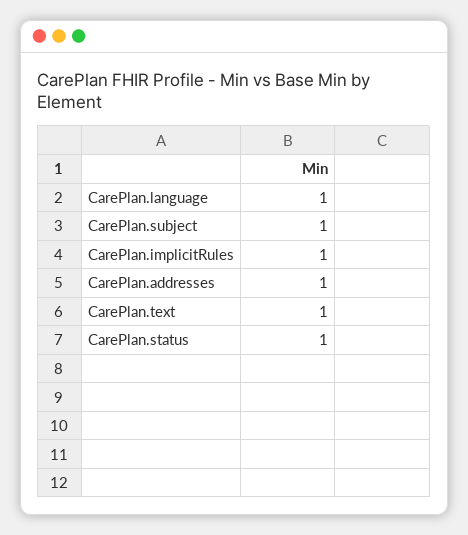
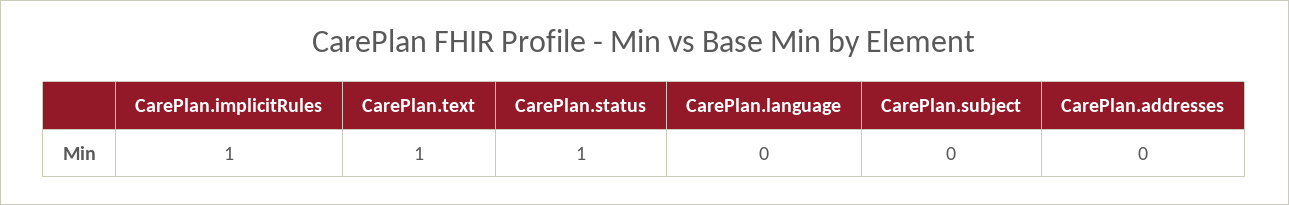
CarePlan.language: 1 -> 0
CarePlan.subject: 1 -> 0
CarePlan.addresses: 1 -> 0

